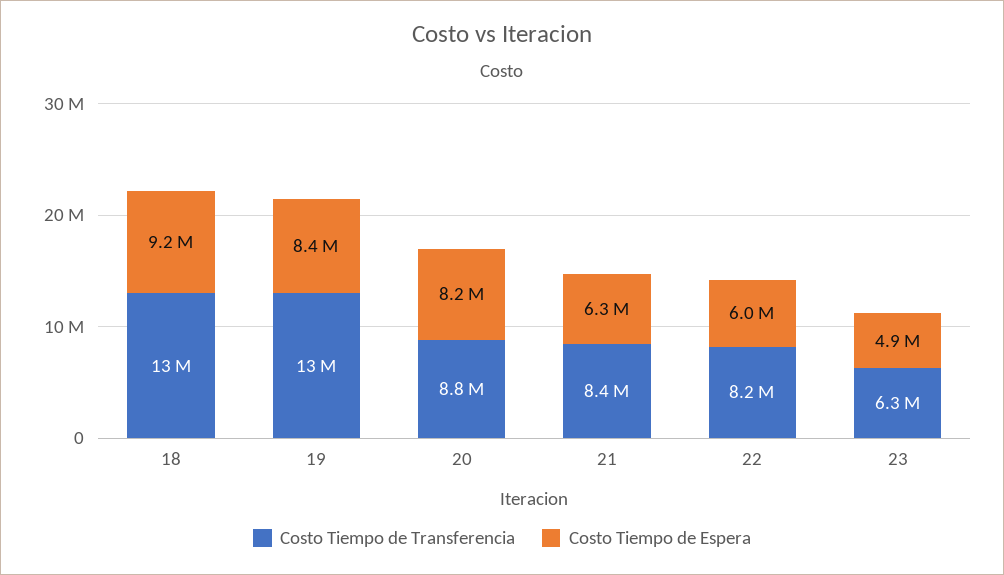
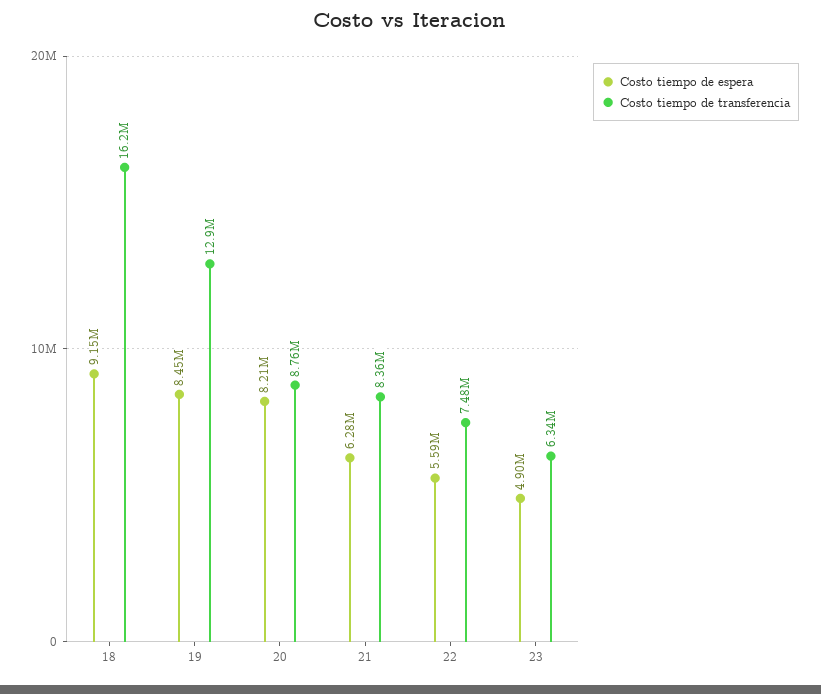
Costo Tiempo de Transferencia, 18: 13000000 -> 16200000
Costo Tiempo de Transferencia, 22: 8200000 -> 7480000
Costo Tiempo de Espera, 22: 6000000 -> 5590000

